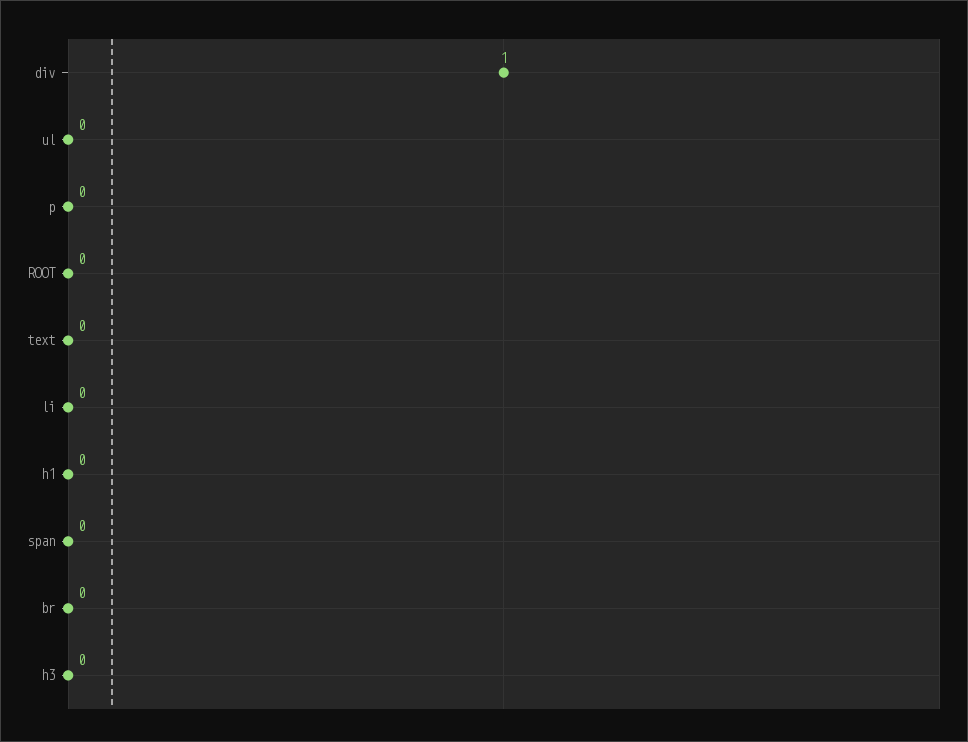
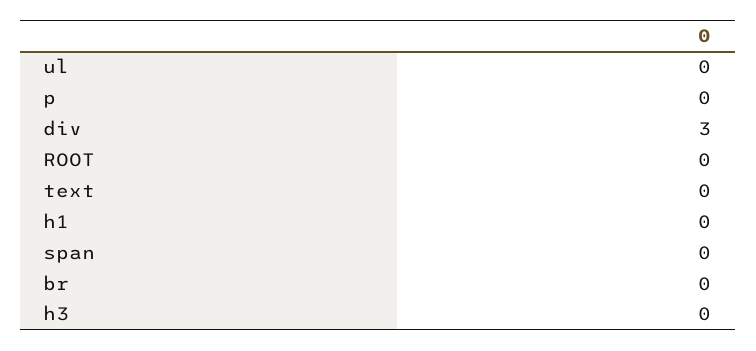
div: 1 -> 3
li: 0 -> none

